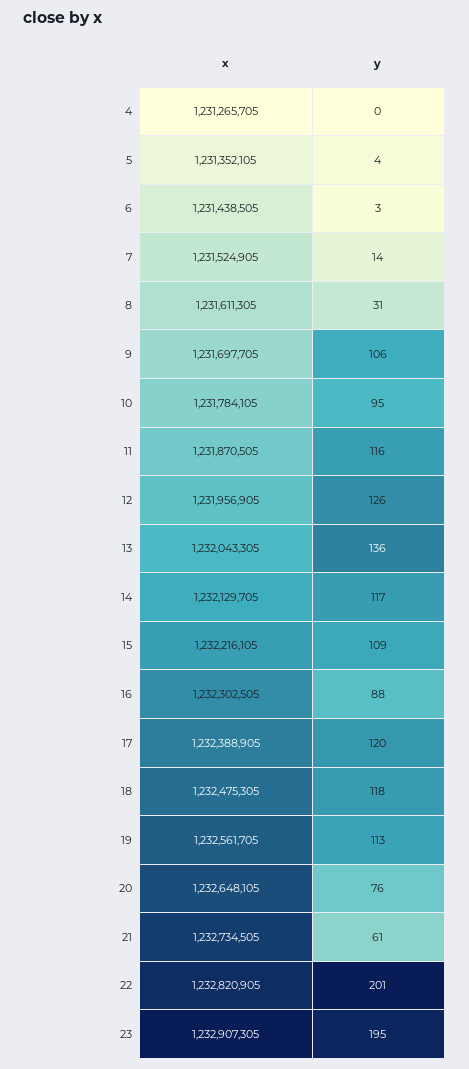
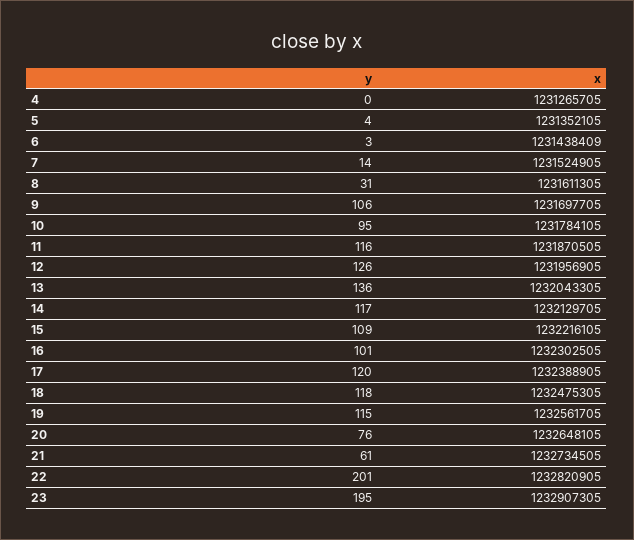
x, 6: 1231438505 -> 1231438409
y, 16: 88 -> 101
y, 19: 113 -> 115

